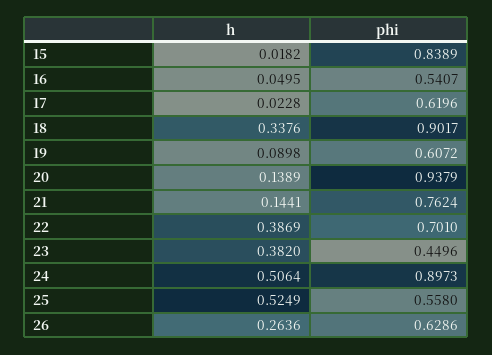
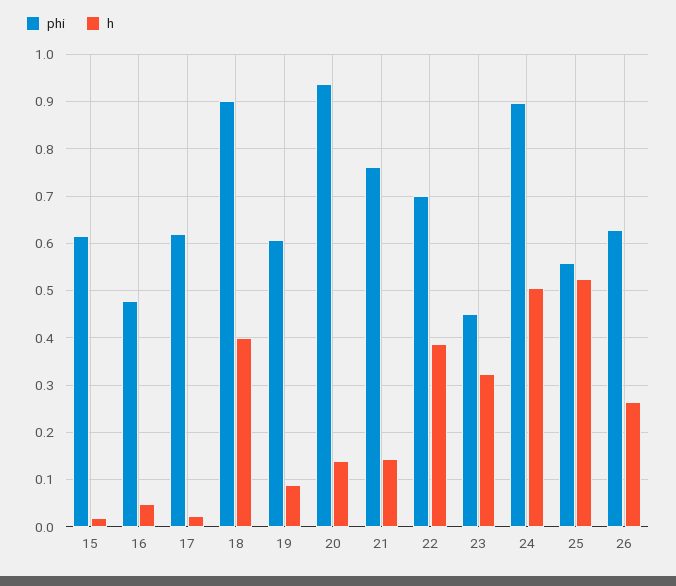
phi, 15: 0.8389 -> 0.62
phi, 16: 0.5407 -> 0.48
h, 18: 0.3376 -> 0.4
h, 23: 0.382 -> 0.32

